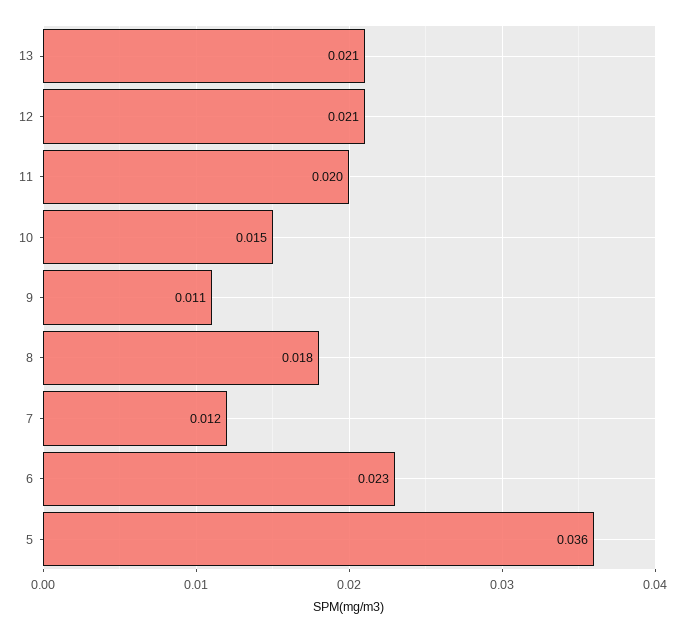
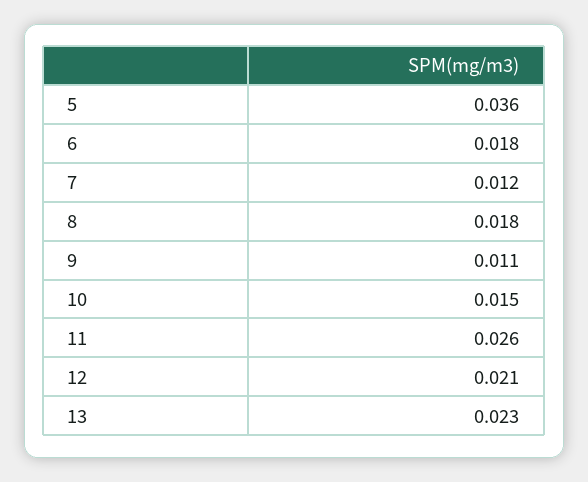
13: 0.021 -> 0.023
11: 0.02 -> 0.026
6: 0.023 -> 0.018

